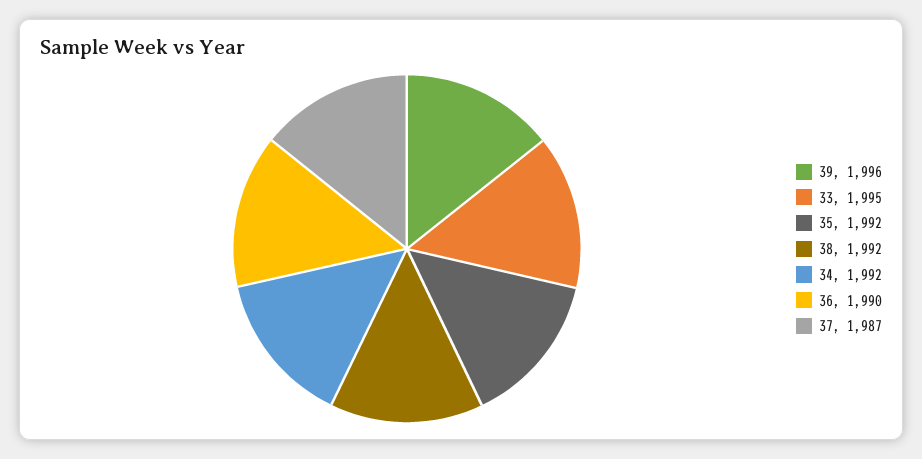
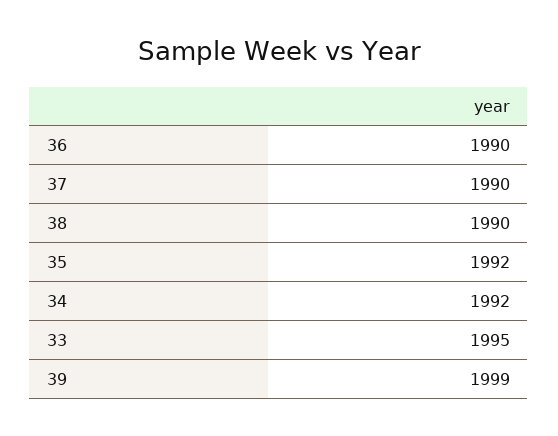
39: 1996 -> 1999
38: 1992 -> 1990
37: 1987 -> 1990

